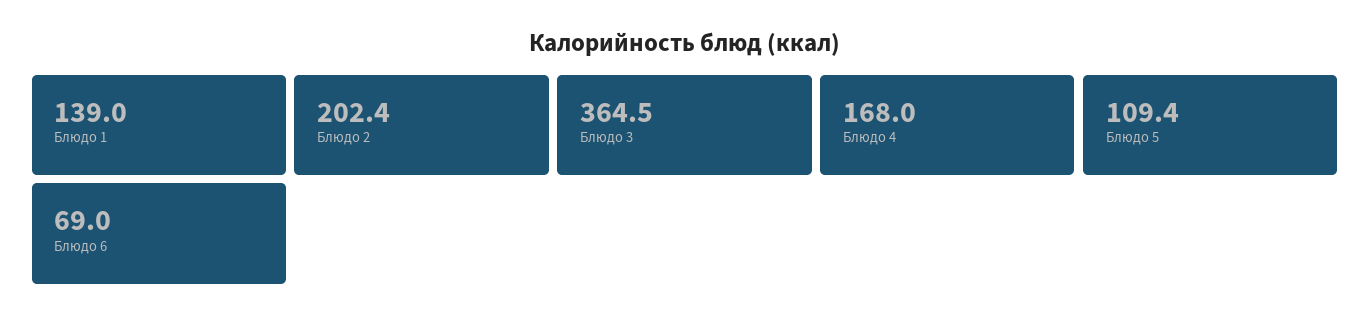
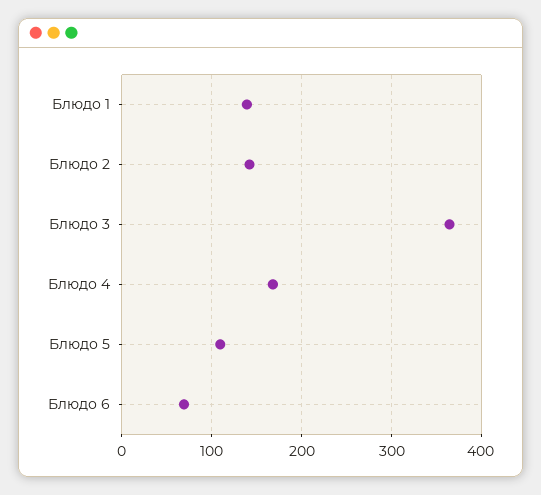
Блюдо 2: 202.4 -> 140

